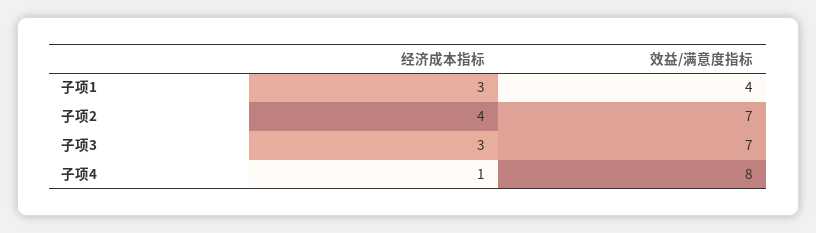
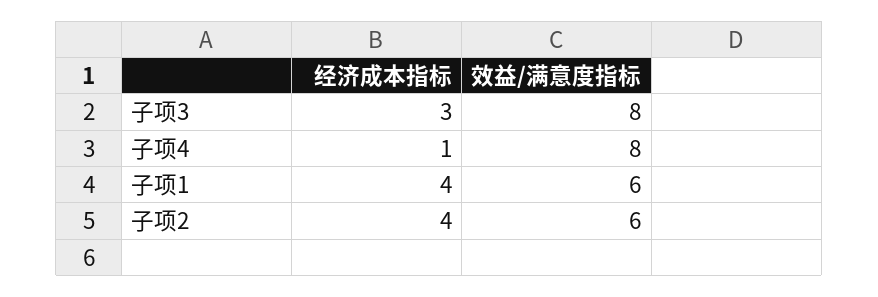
经济成本指标, 子项1: 3 -> 4
效益/满意度指标, 子项1: 4 -> 6
效益/满意度指标, 子项2: 7 -> 6
效益/满意度指标, 子项3: 7 -> 8

